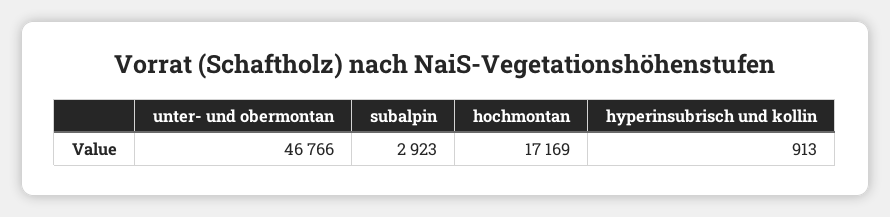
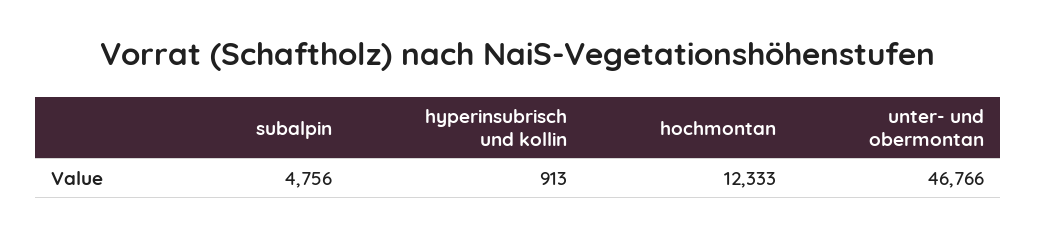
subalpin: 2923 -> 4756
hochmontan: 17169 -> 12333

